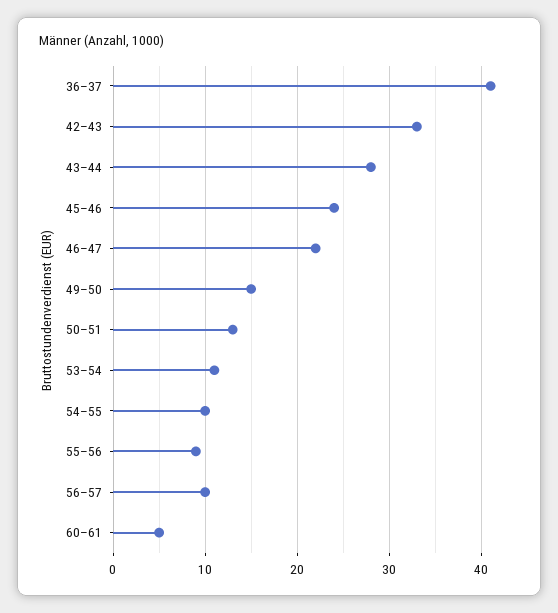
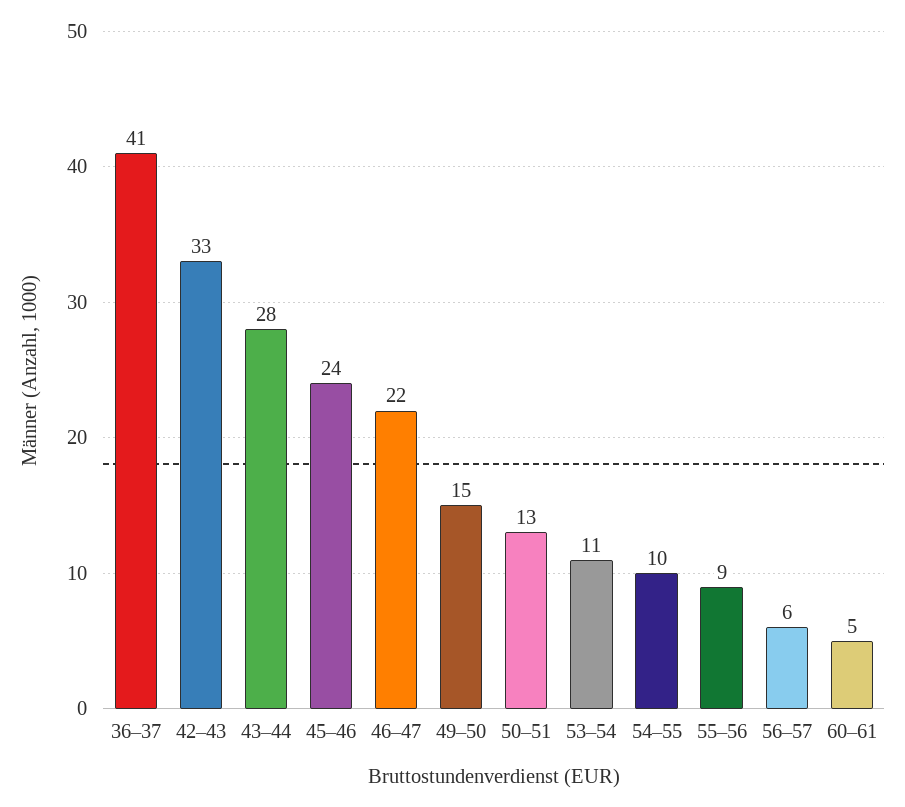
56–57: 10 -> 6

